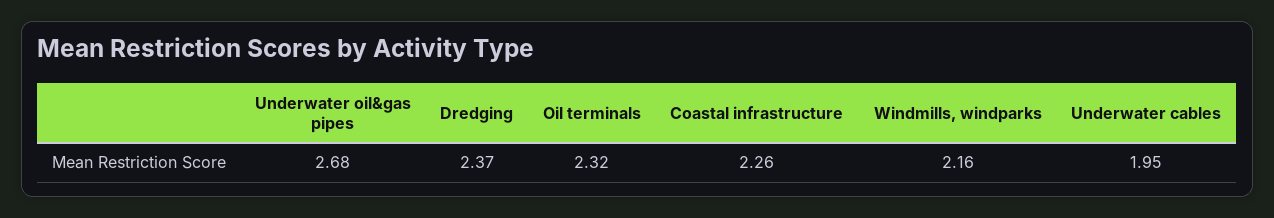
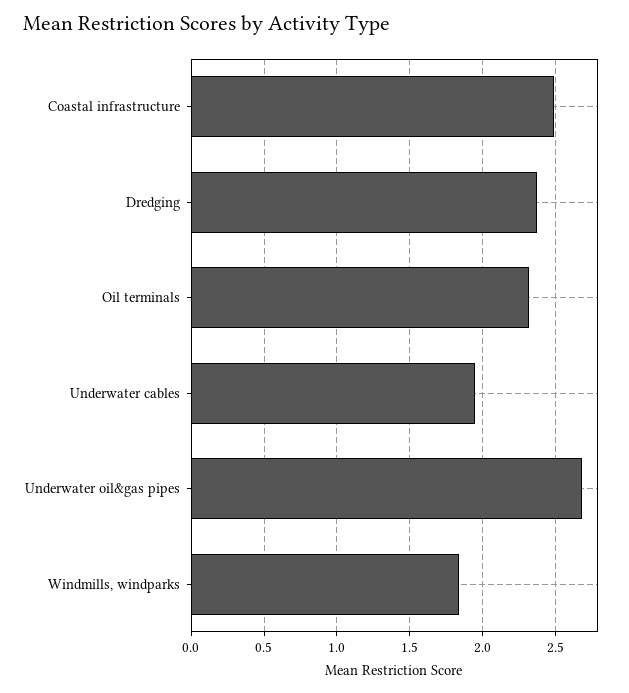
Coastal infrastructure: 2.26 -> 2.5
Windmills, windparks: 2.16 -> 1.85

